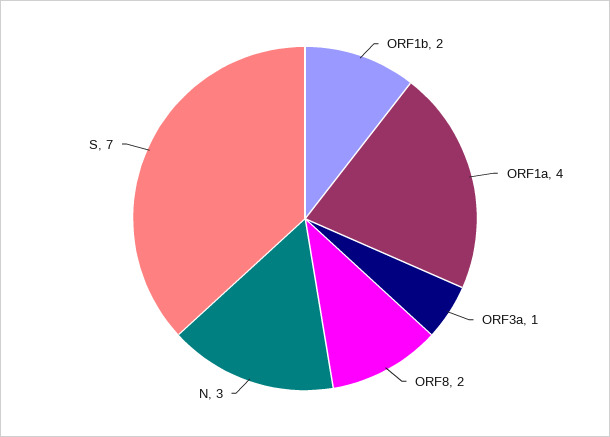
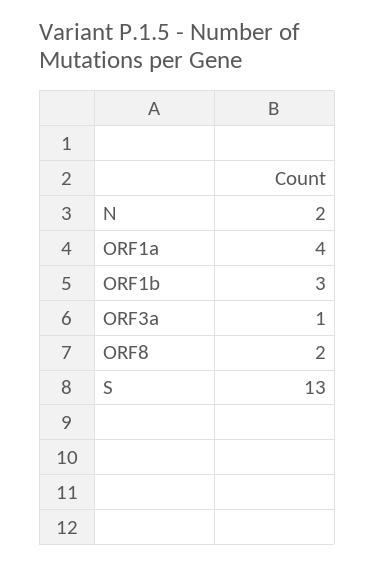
ORF1b: 2 -> 3
N: 3 -> 2
S: 7 -> 13

